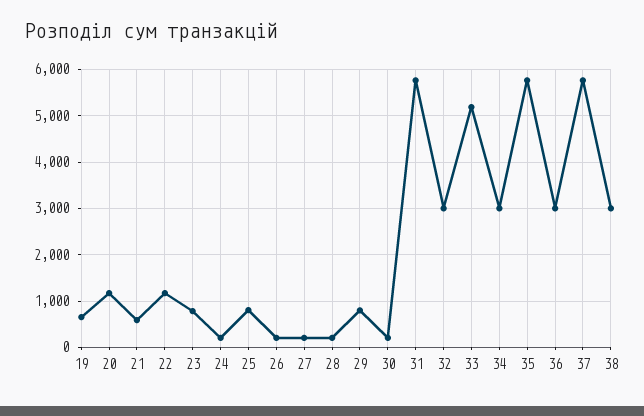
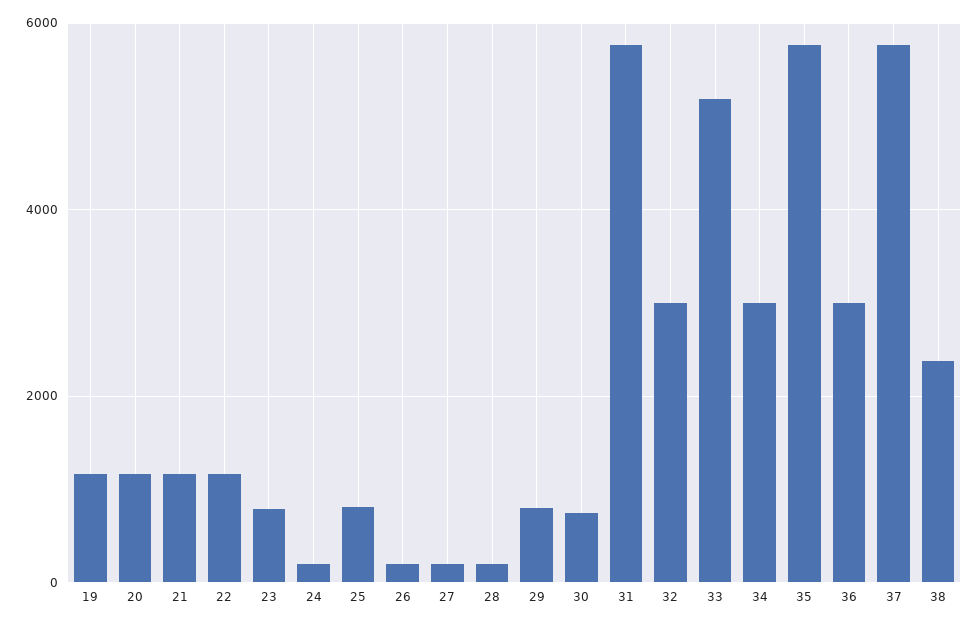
19: 600 -> 1200
21: 600 -> 1200
30: 200 -> 800
38: 3000 -> 2400

